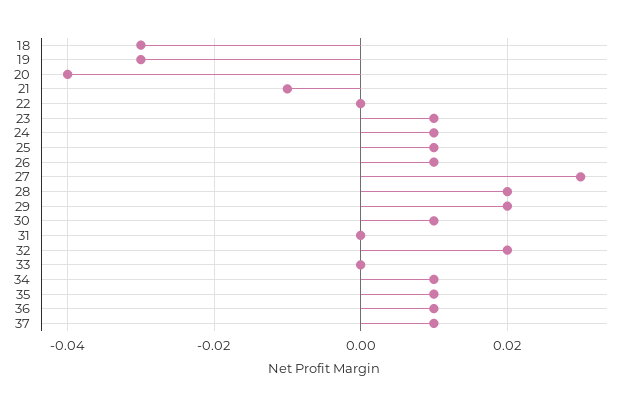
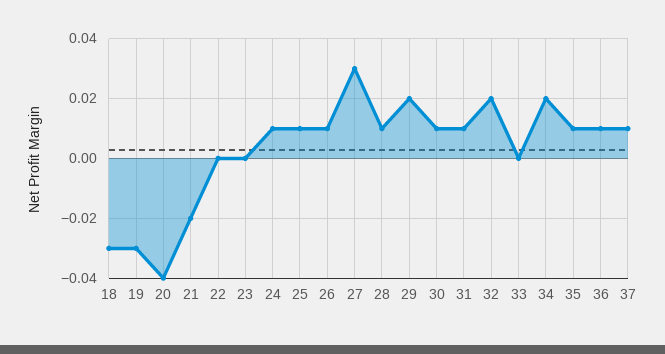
21: -0.01 -> -0.02
23: 0.01 -> 0
28: 0.02 -> 0.01
31: 0 -> 0.01
34: 0.01 -> 0.02

